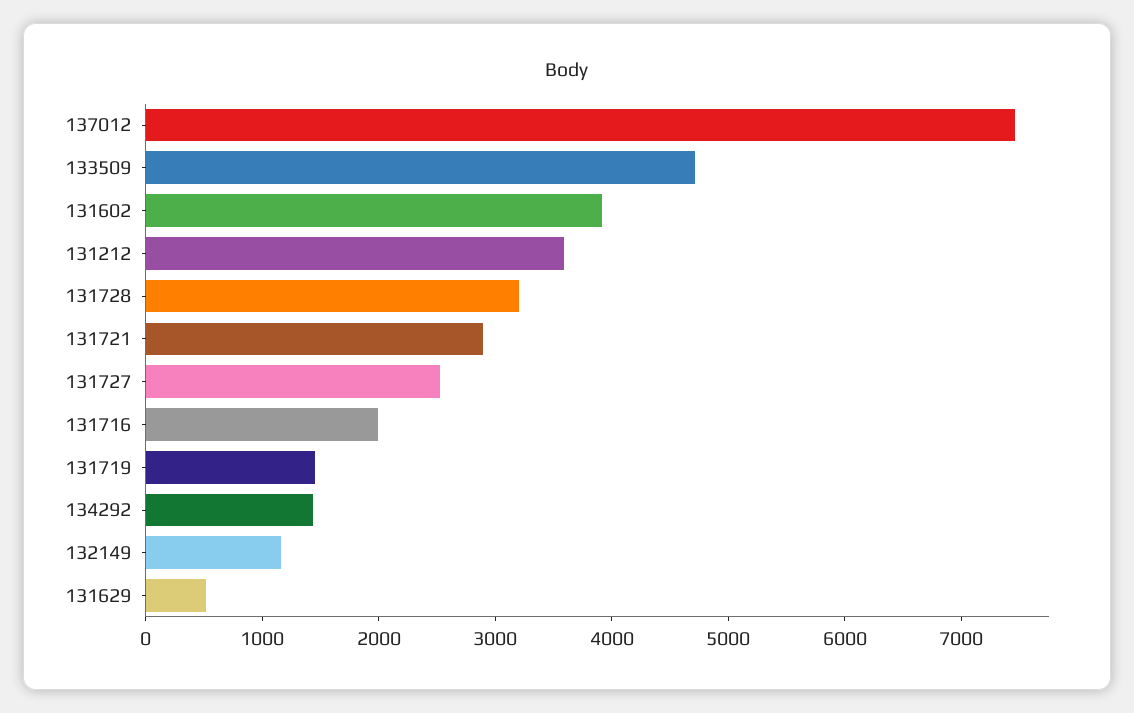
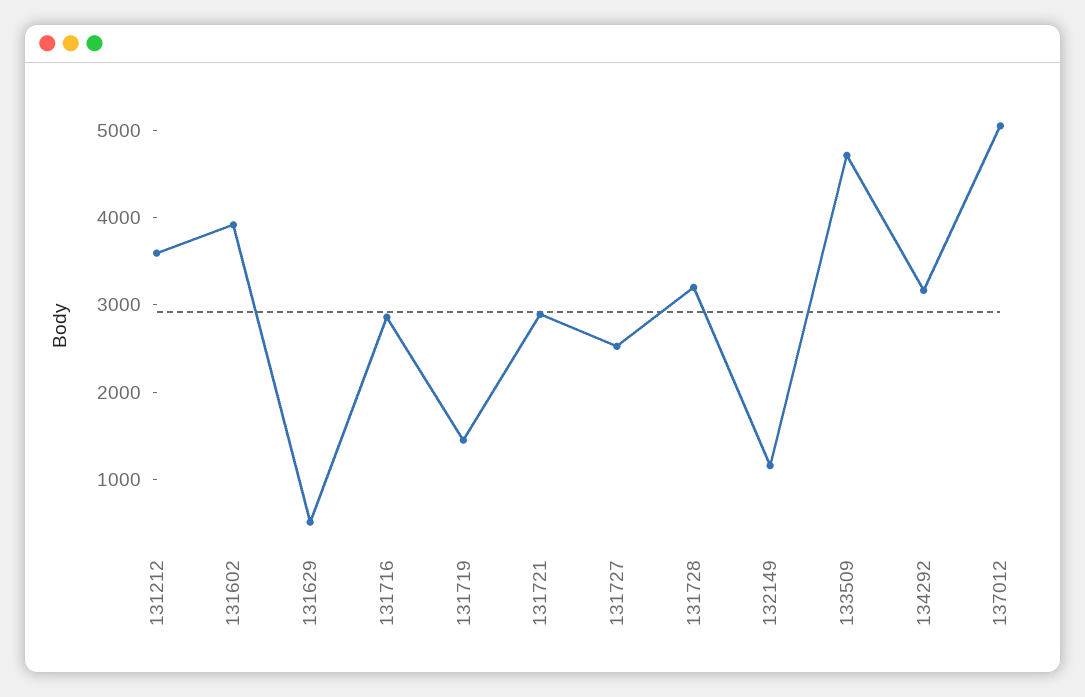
137012: 7400 -> 5000
131716: 2000 -> 2800
134292: 1400 -> 3200

